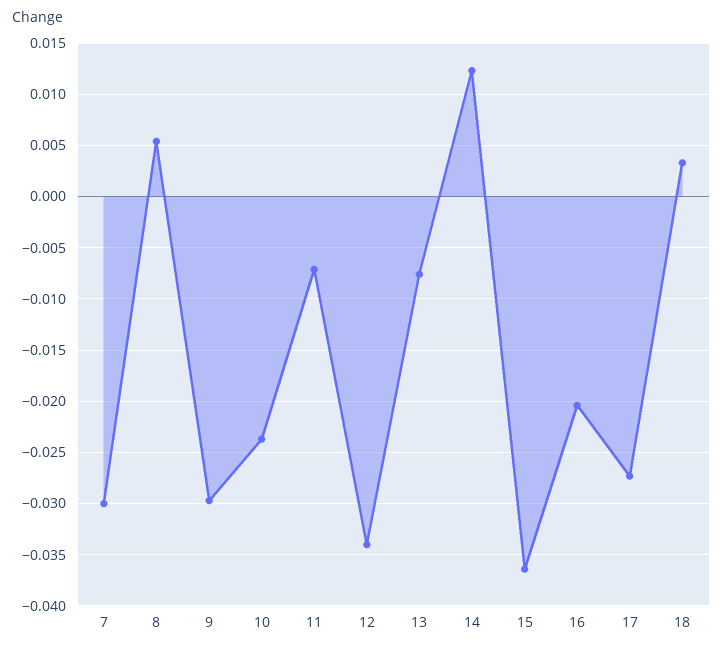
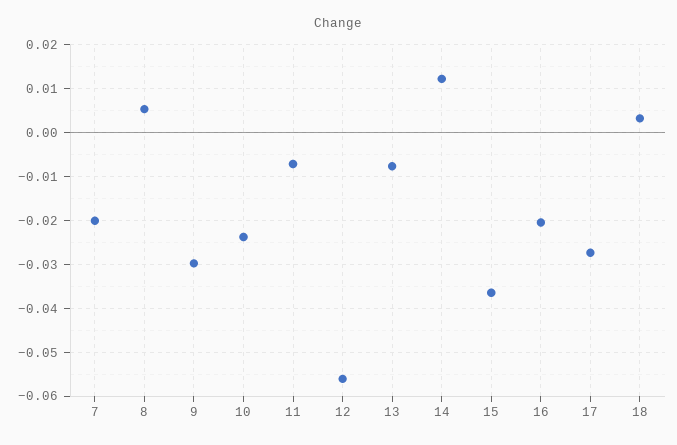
7: -0.03 -> -0.02
12: -0.034 -> -0.056

